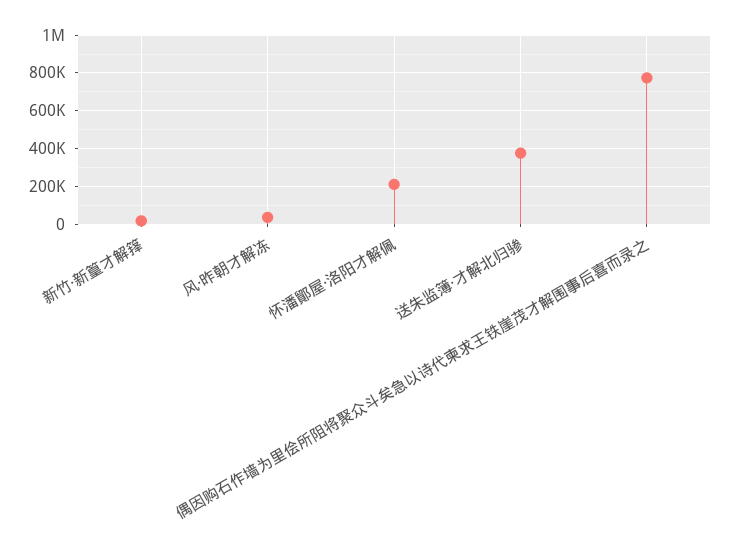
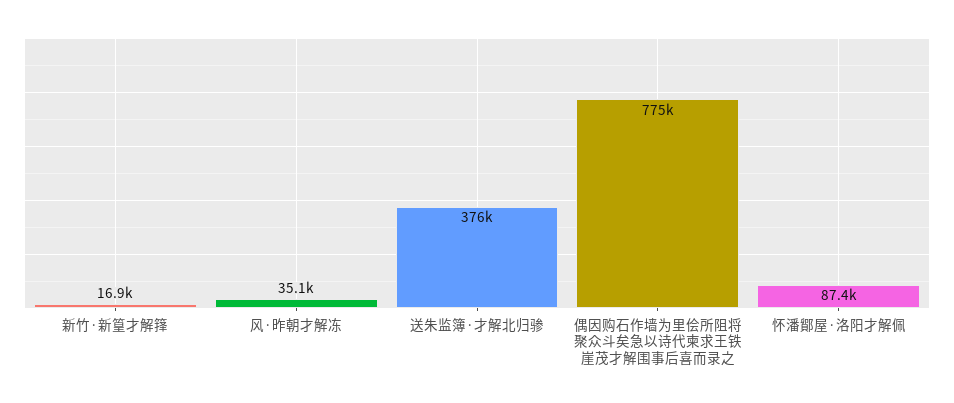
怀潘鄮屋·洛阳才解佩: 200000 -> 87400

